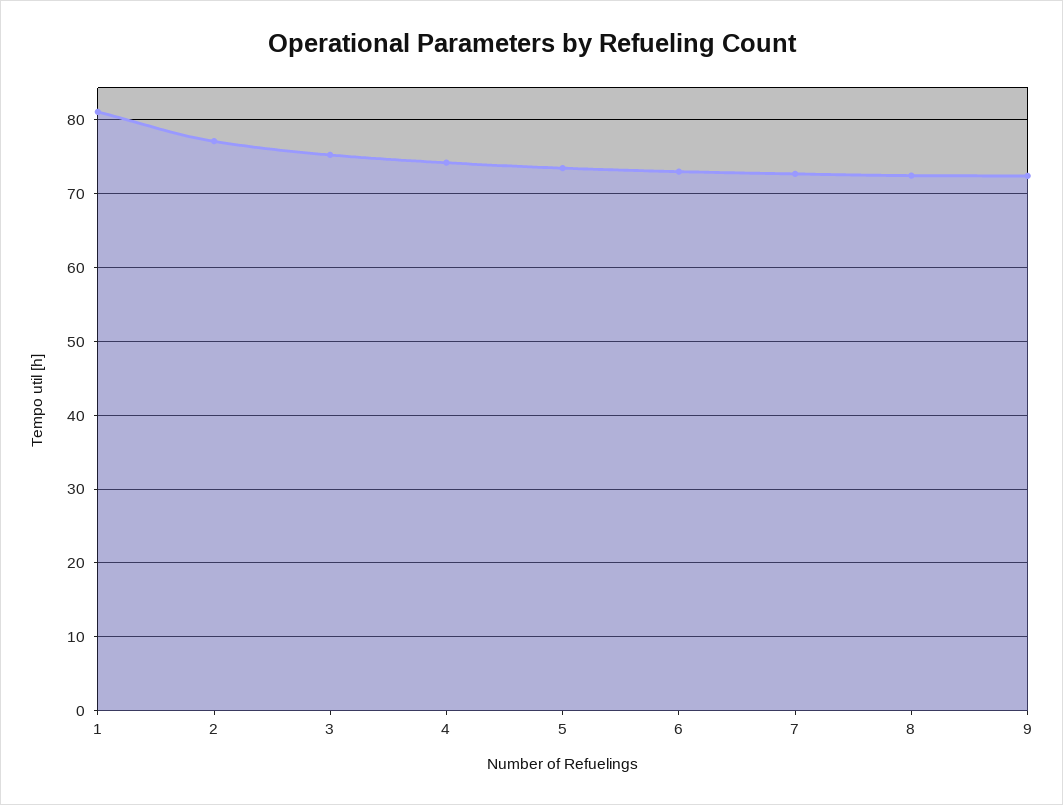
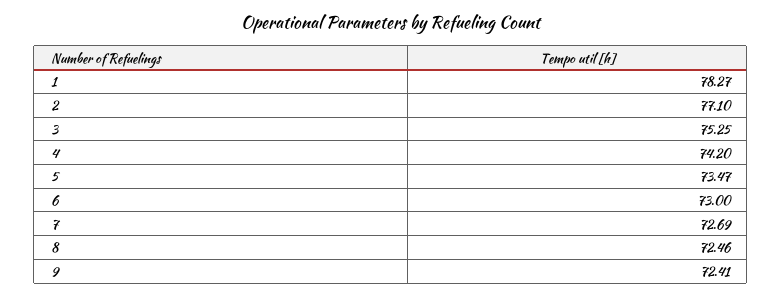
1: 81 -> 78.27

